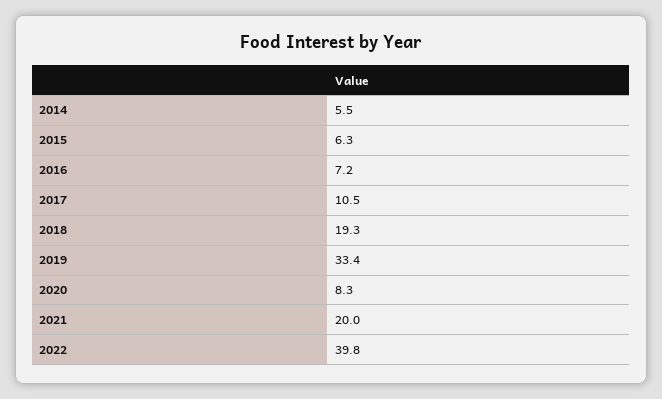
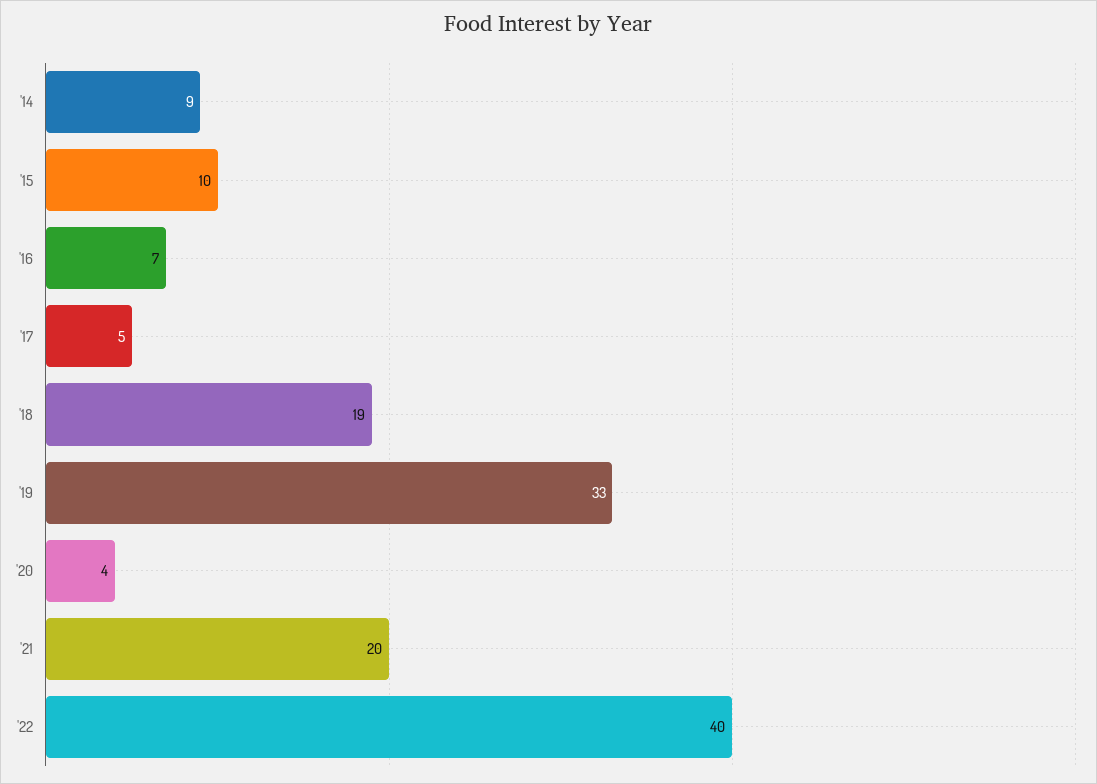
2014: 5.5 -> 9
2015: 6.3 -> 10
2017: 10.5 -> 5
2020: 8.3 -> 4

